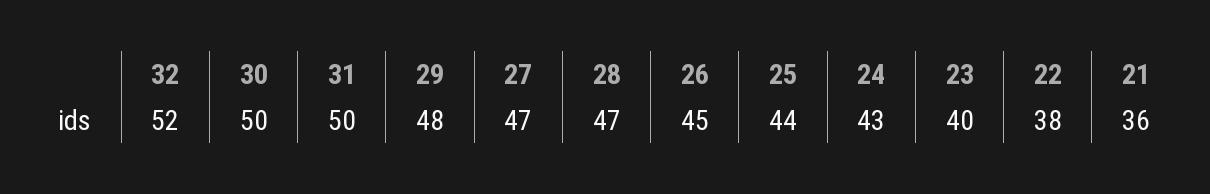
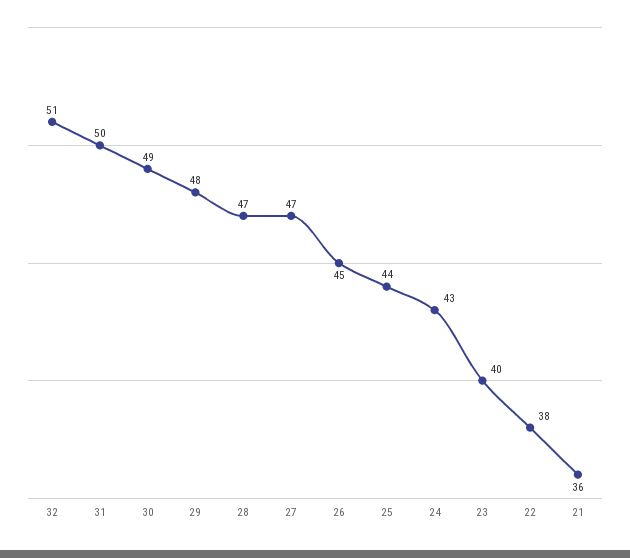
32: 52 -> 51
30: 50 -> 49

